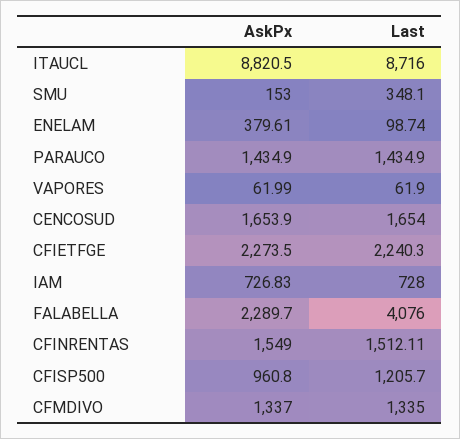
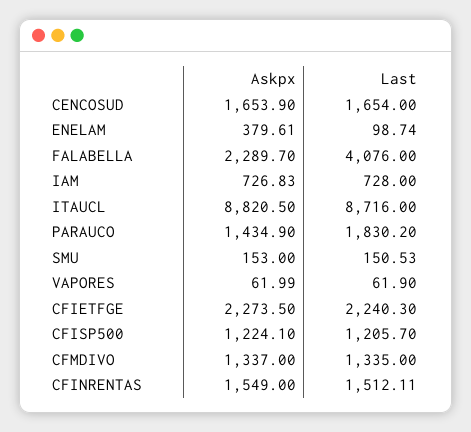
Last, SMU: 348.1 -> 150.53
Last, PARAUCO: 1434.9 -> 1830.2
AskPx, CFISP500: 960.8 -> 1224.1

